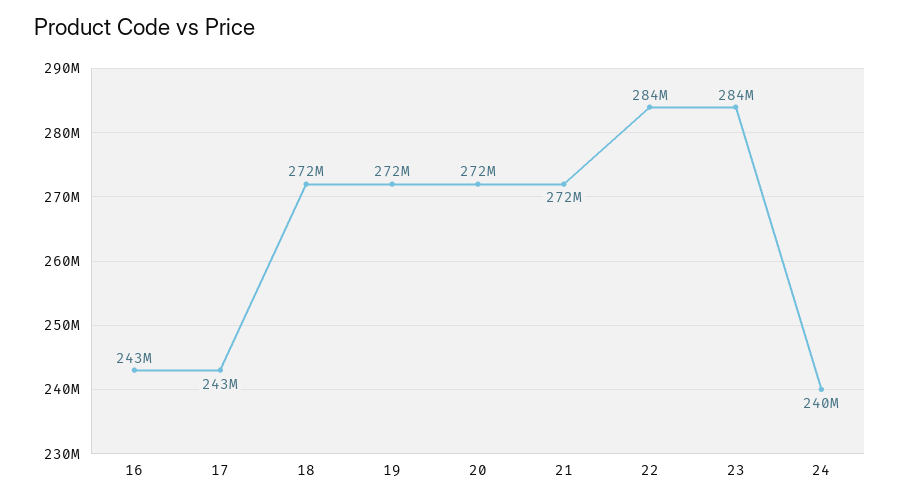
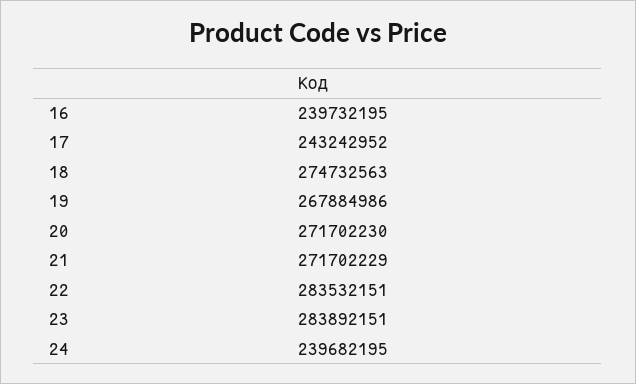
16: 243000000 -> 239732195
18: 272000000 -> 274732563
19: 272000000 -> 267884986

